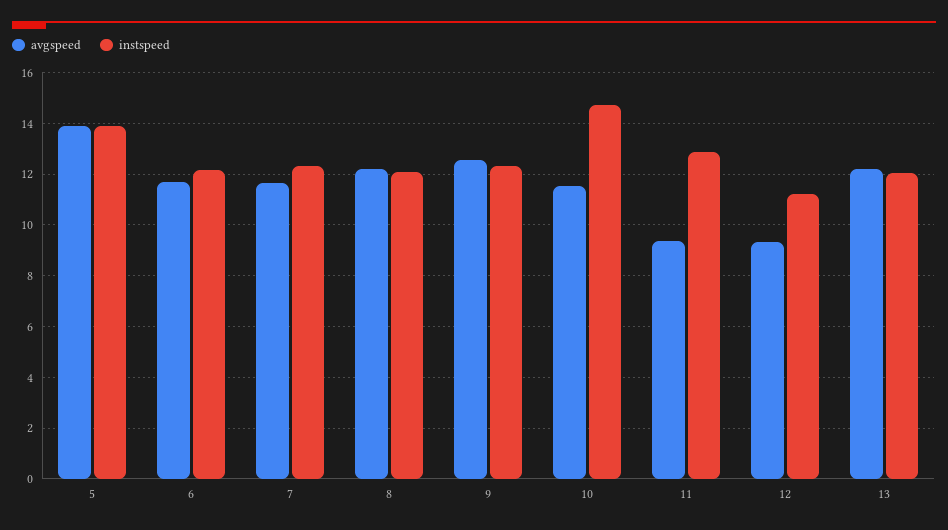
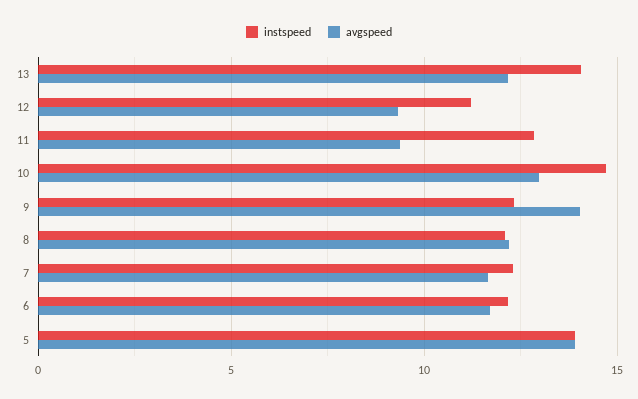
avgspeed, 9: 12.5 -> 14
avgspeed, 10: 11.5 -> 13
instspeed, 13: 12 -> 14

